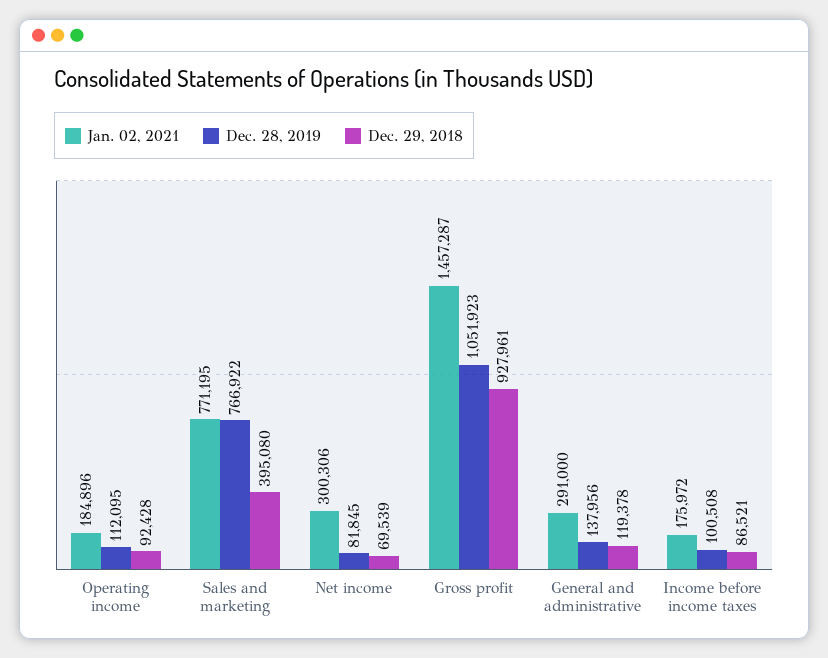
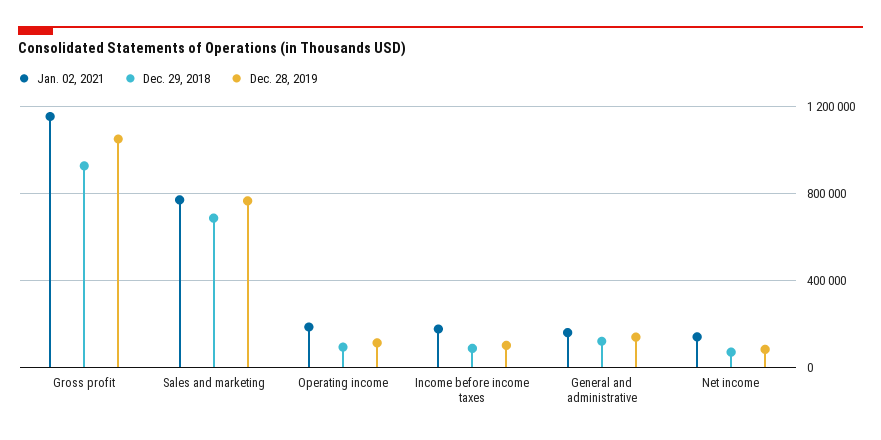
Dec. 29, 2018, Sales and marketing: 395080 -> 700000
Jan. 02, 2021, Net income: 300306 -> 150000
Jan. 02, 2021, Gross profit: 1457287 -> 1150000
Jan. 02, 2021, General and administrative: 291000 -> 150000

